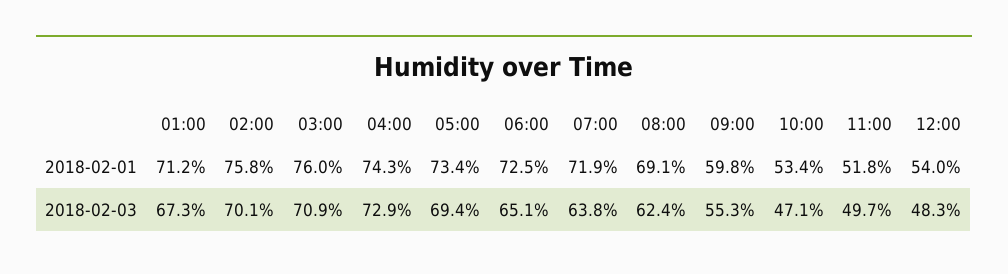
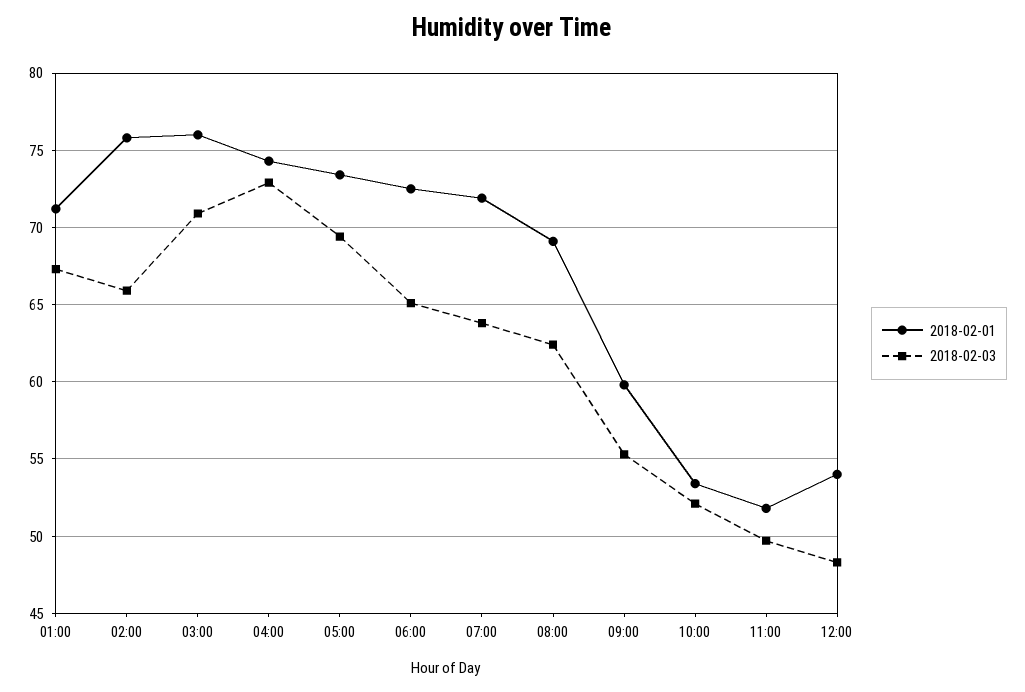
2018-02-03, 02:00: 70.1 -> 66
2018-02-03, 10:00: 47.1 -> 52

